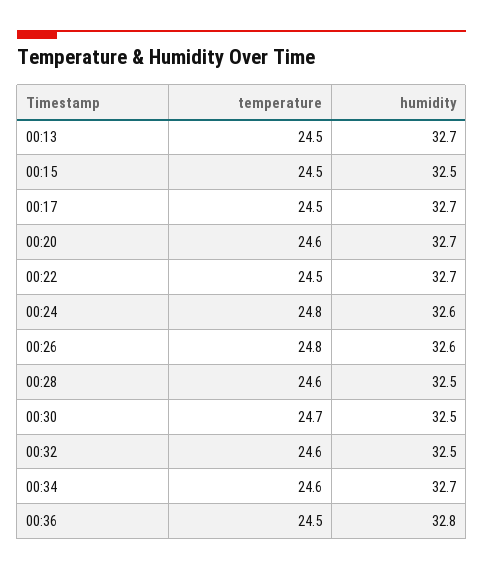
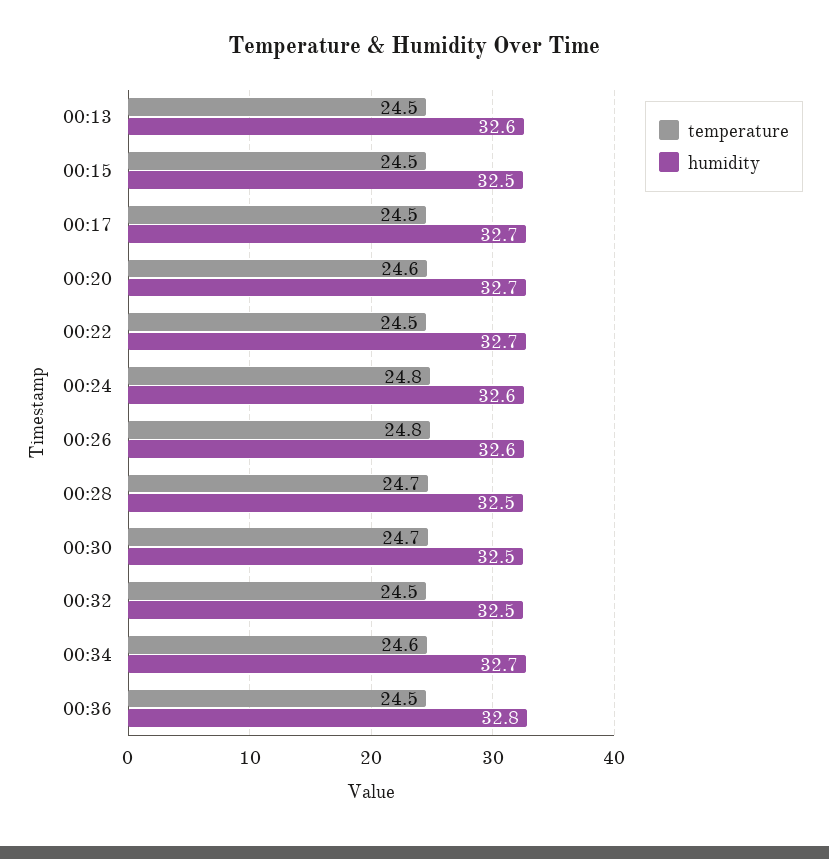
humidity, 00:13: 32.7 -> 32.6
temperature, 00:28: 24.6 -> 24.7
temperature, 00:32: 24.6 -> 24.5

